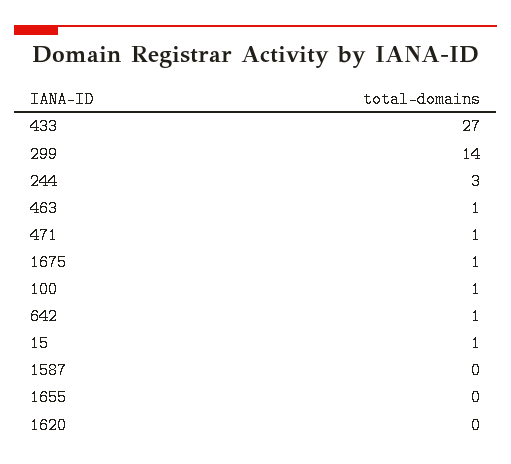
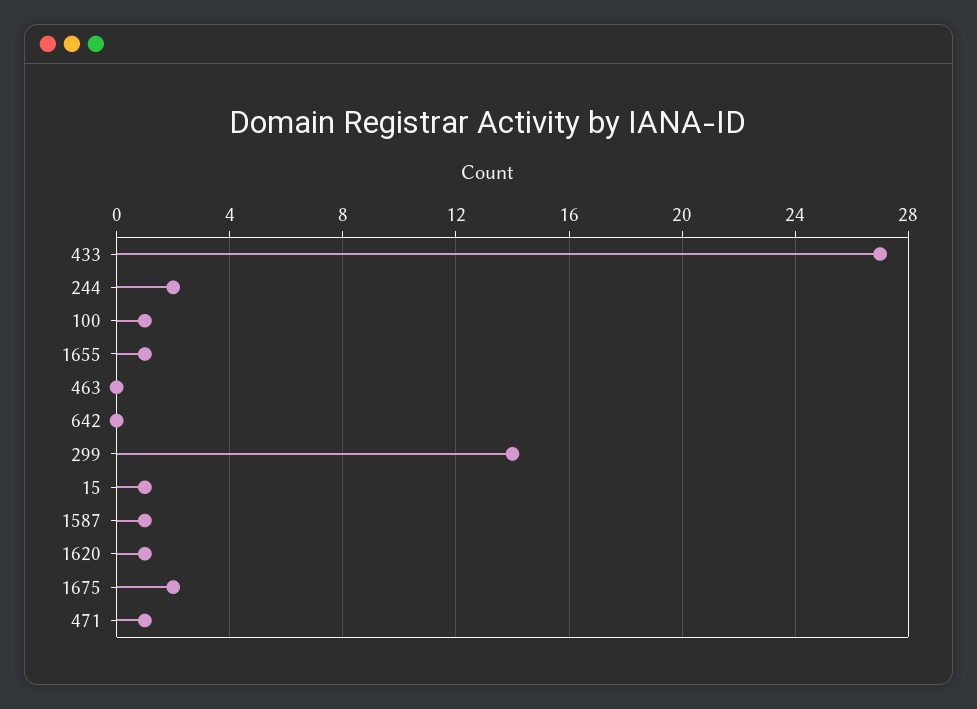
244: 3 -> 2
463: 1 -> 0
1675: 1 -> 2
642: 1 -> 0
1587: 0 -> 1
1655: 0 -> 1
1620: 0 -> 1

